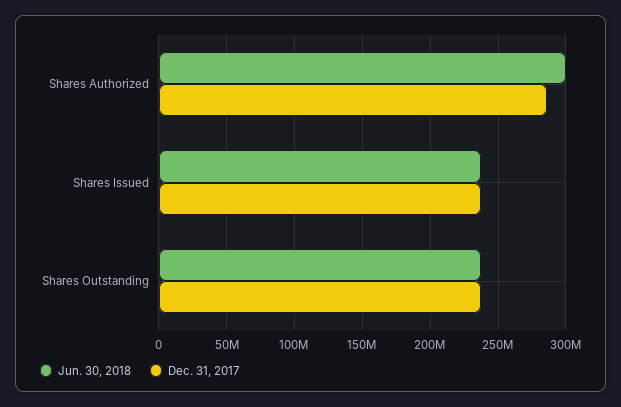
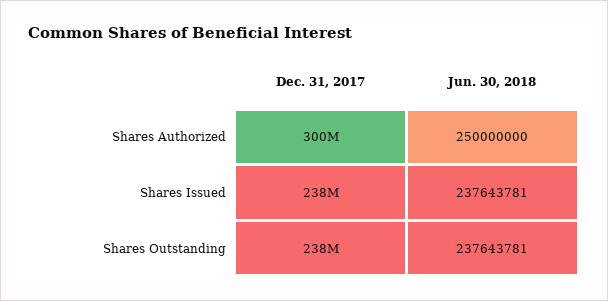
Jun. 30, 2018, Shares Authorized: 300000000 -> 250000000
Dec. 31, 2017, Shares Authorized: 285000000 -> 300000000

